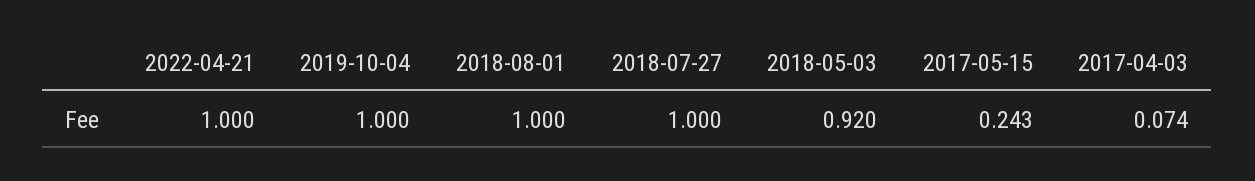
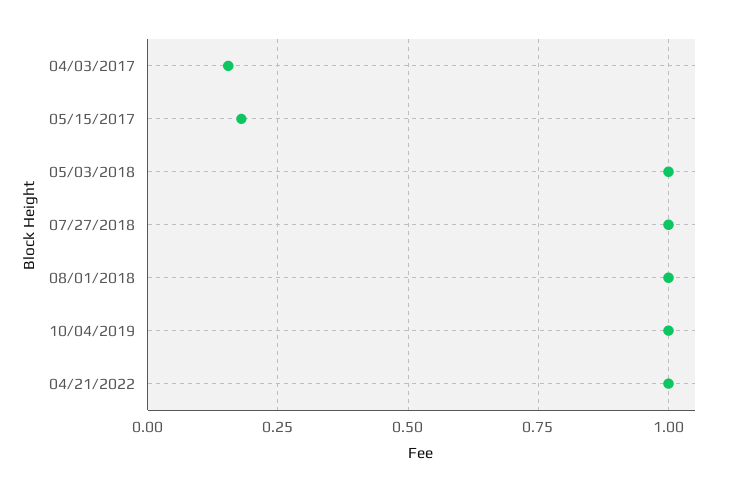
2018-05-03: 0.92 -> 1
2017-05-15: 0.243 -> 0.175
2017-04-03: 0.074 -> 0.15

